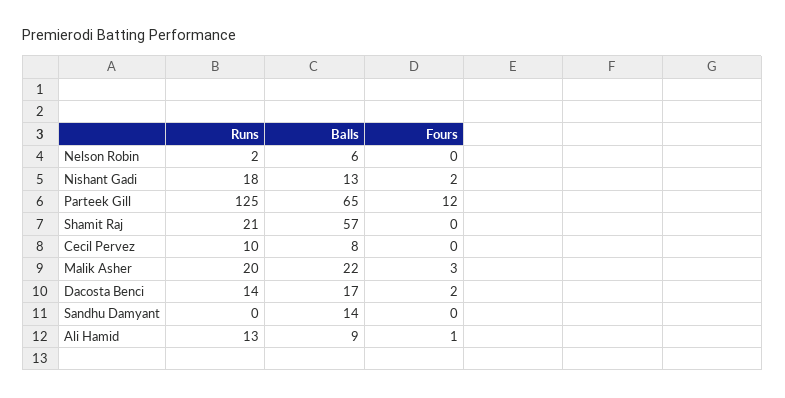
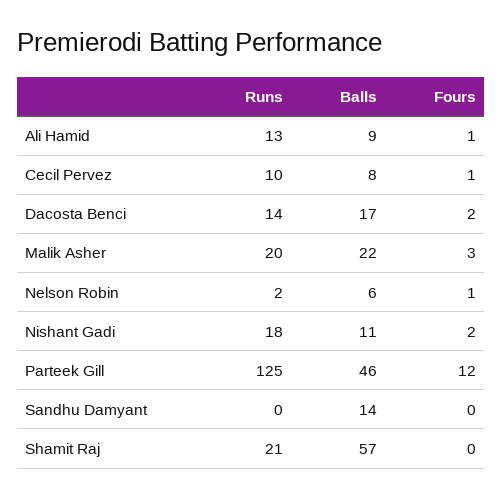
Fours, Nelson Robin: 0 -> 1
Balls, Nishant Gadi: 13 -> 11
Balls, Parteek Gill: 65 -> 46
Fours, Cecil Pervez: 0 -> 1

